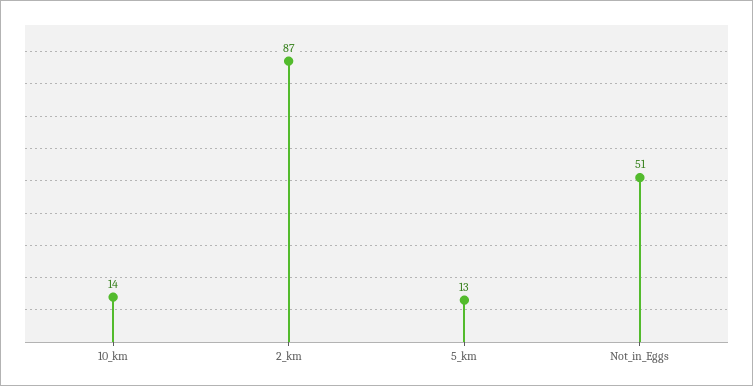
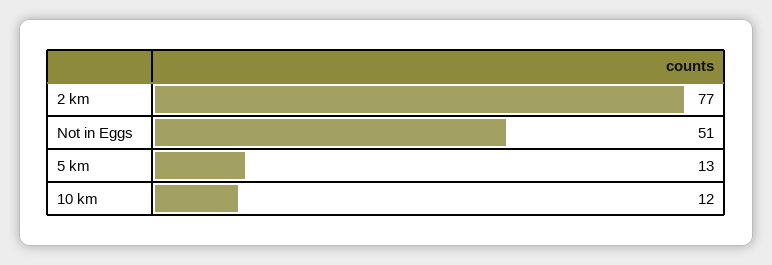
10_km: 14 -> 12
2_km: 87 -> 77

